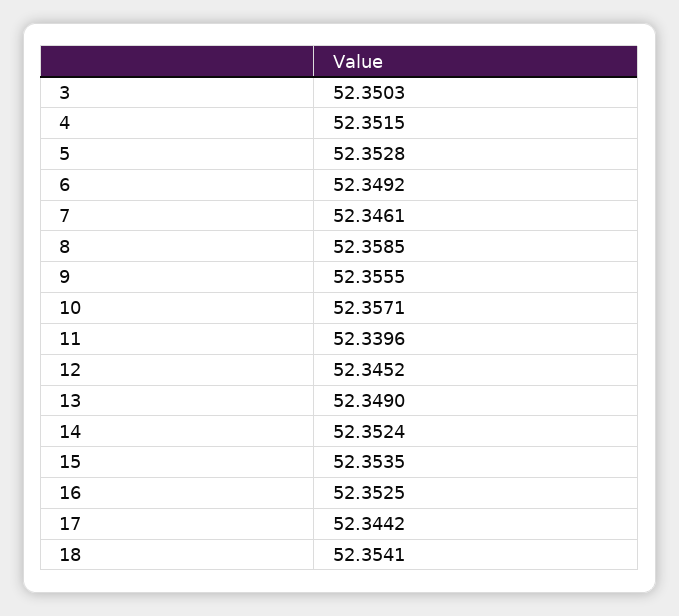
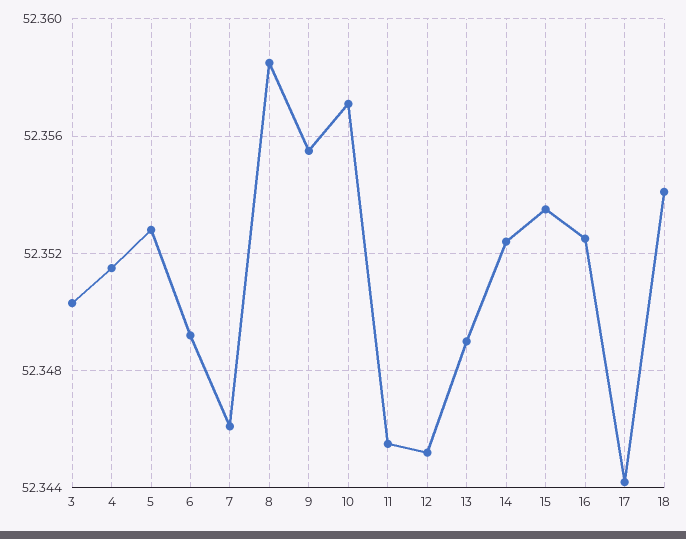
11: 52.3396 -> 52.3455

